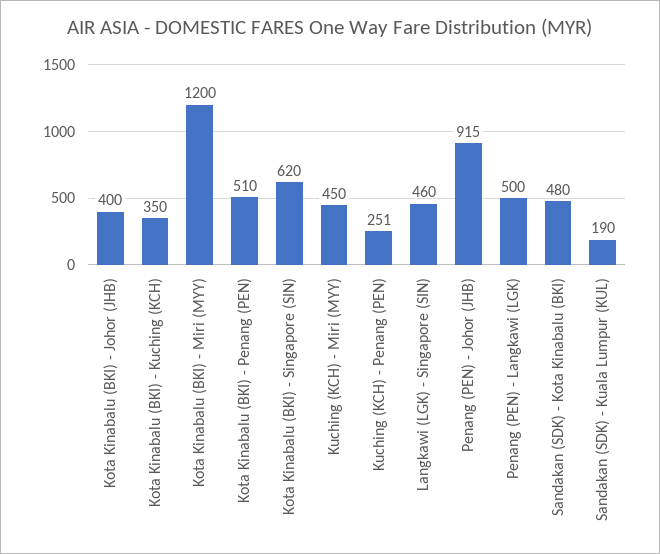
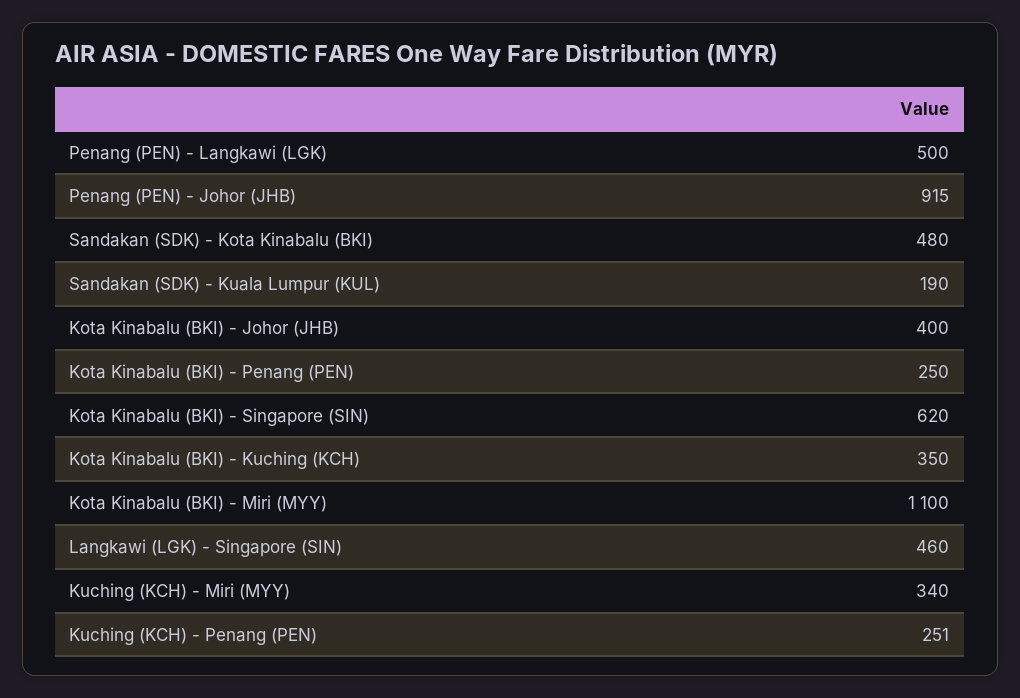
Kota Kinabalu (BKI) - Miri (MYY): 1200 -> 1100
Kota Kinabalu (BKI) - Penang (PEN): 510 -> 250
Kuching (KCH) - Miri (MYY): 450 -> 340

